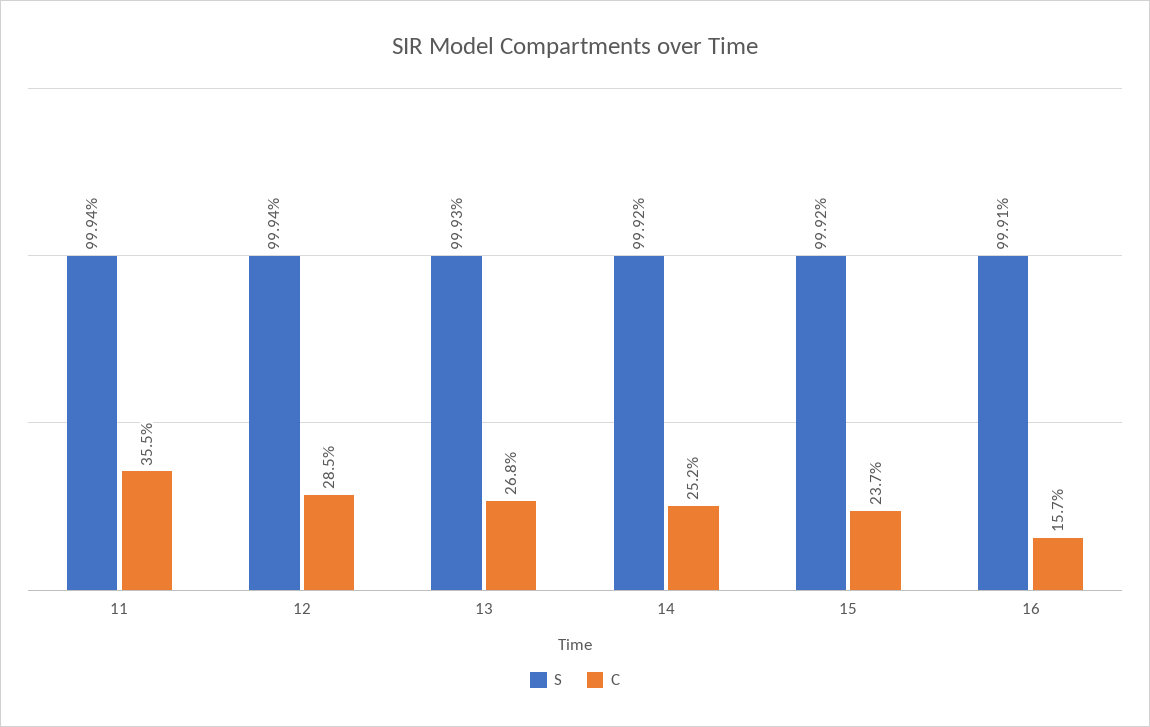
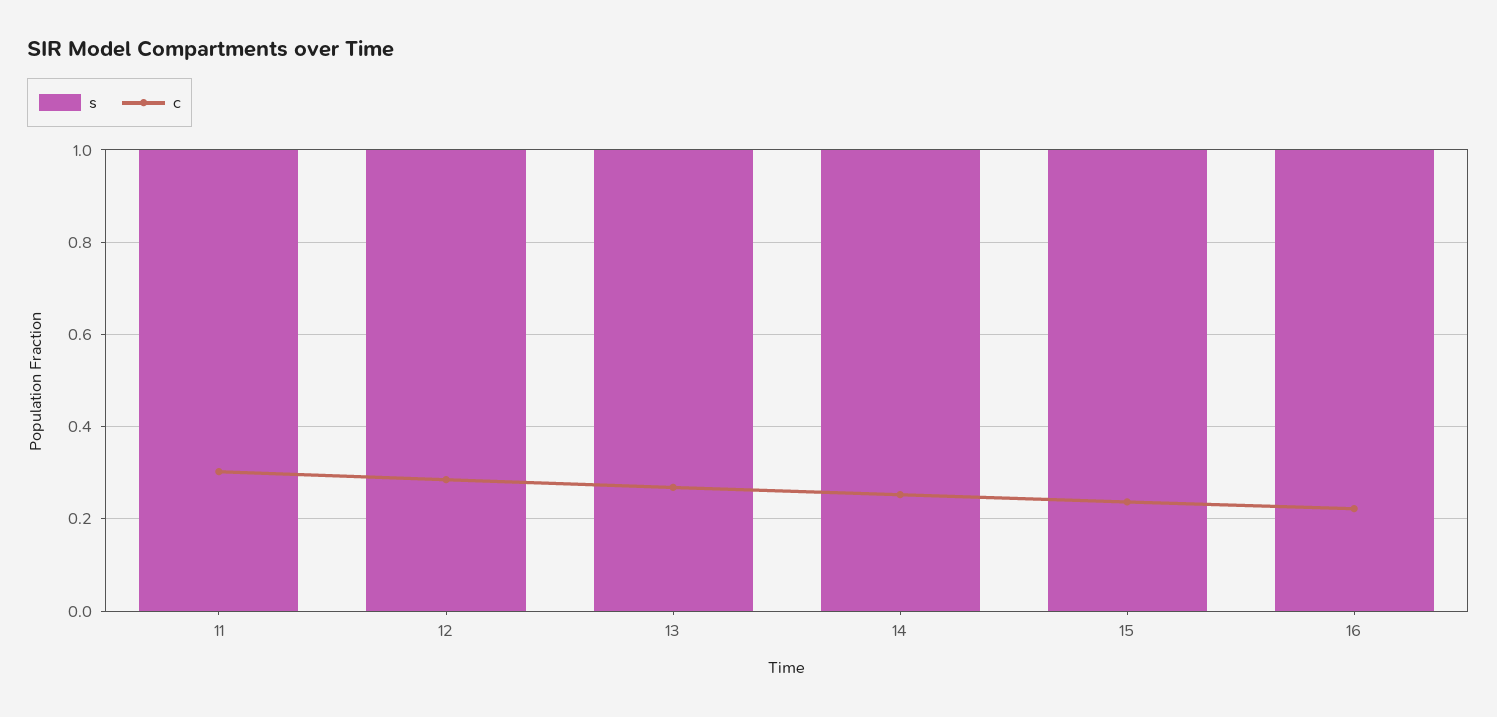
C, 11: 0.355 -> 0.3
C, 16: 0.157 -> 0.22

